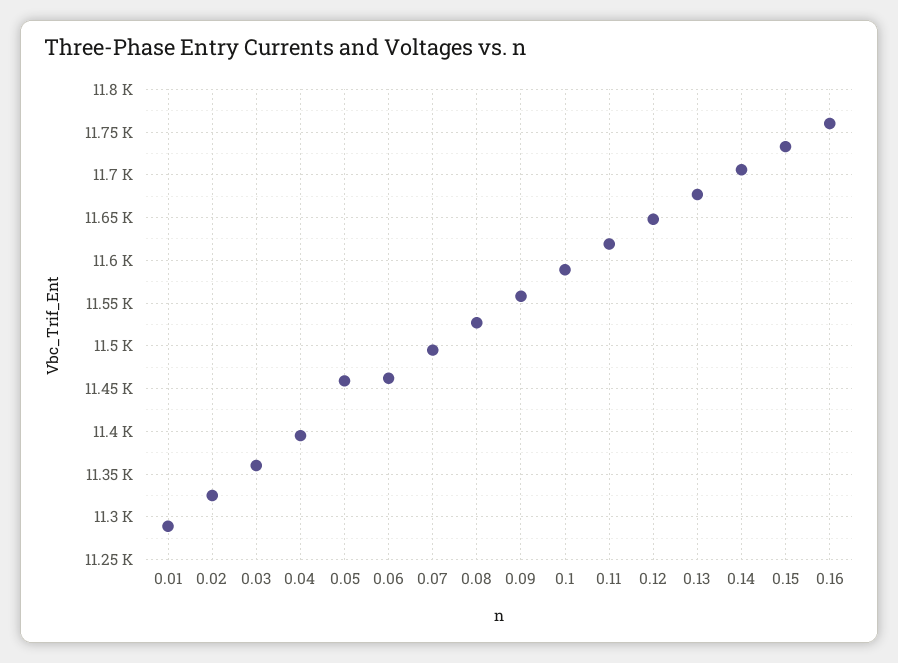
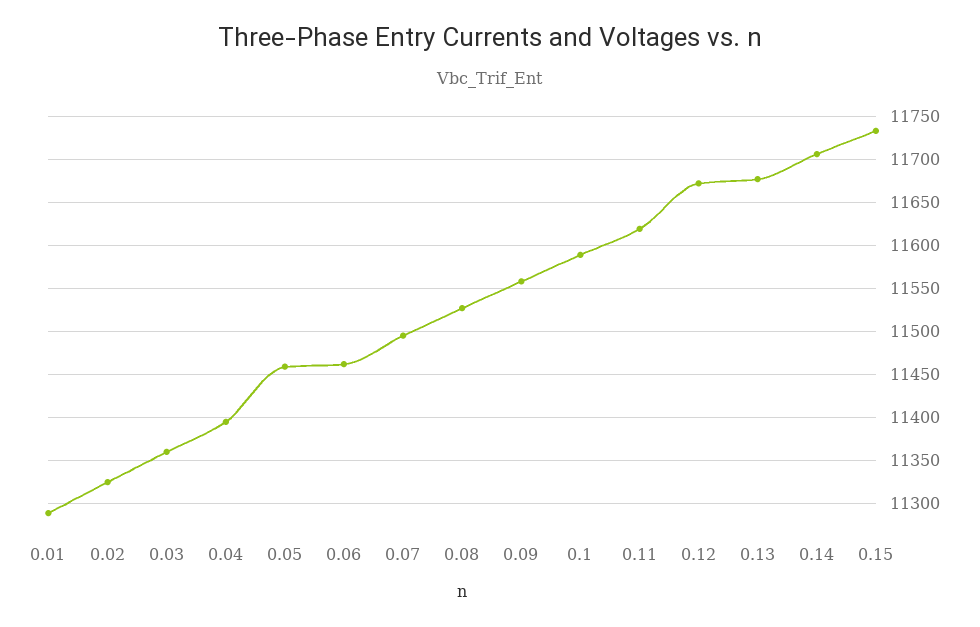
0.12: 11650 -> 11670
0.16: 11760 -> none

